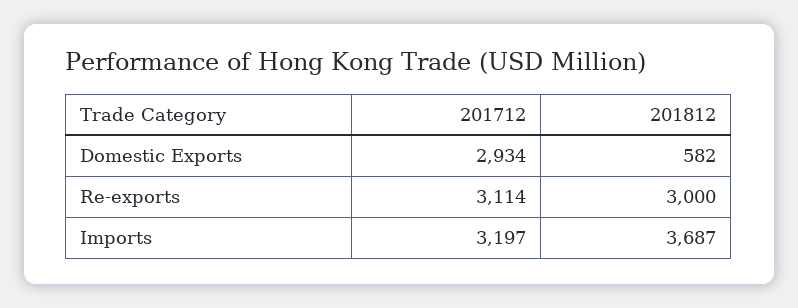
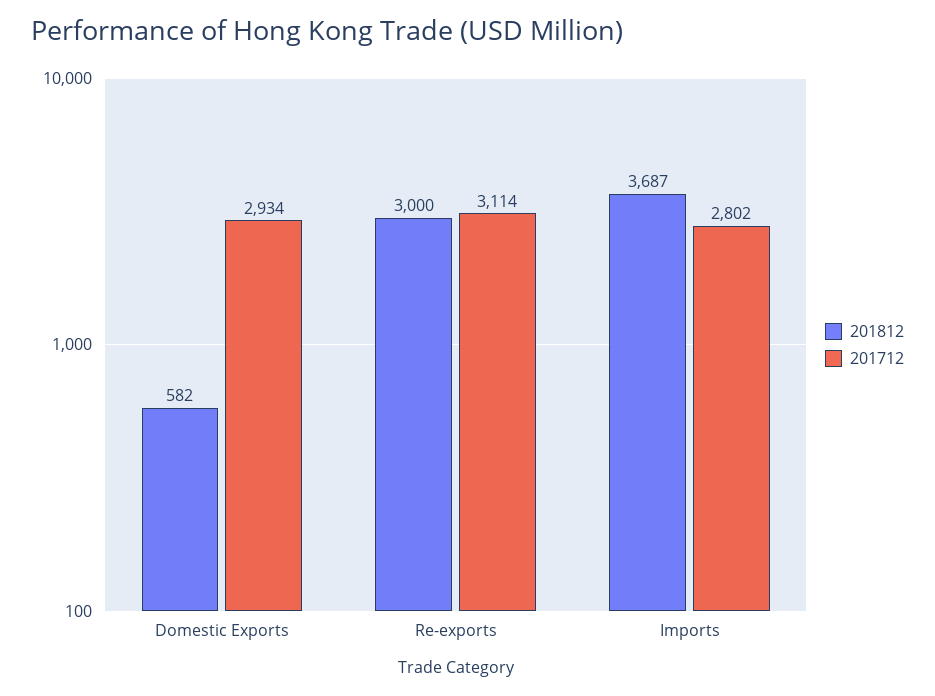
201712, Imports: 3197 -> 2802

